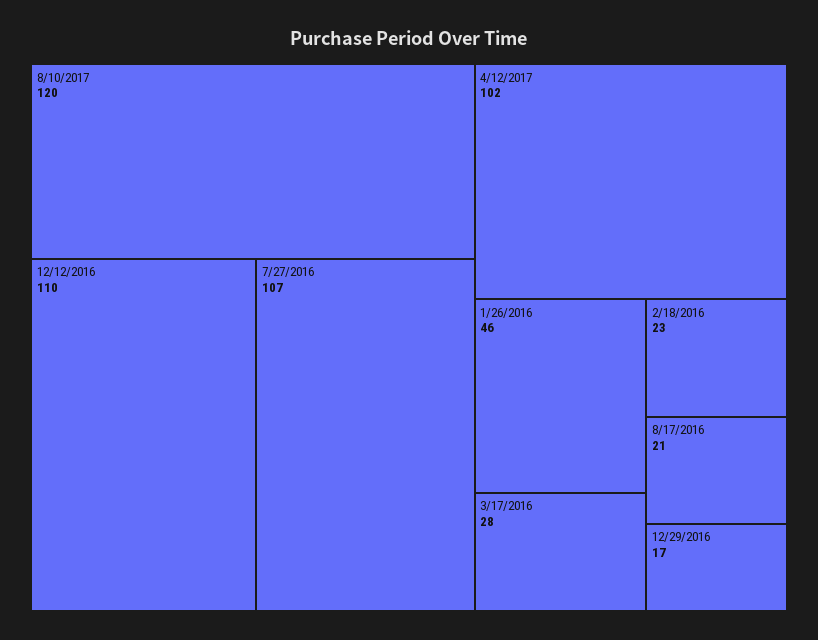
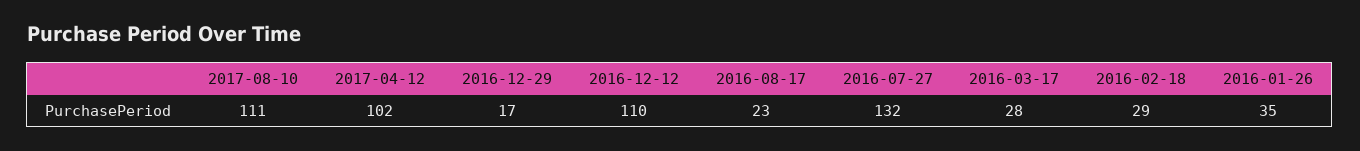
8/10/2017: 120 -> 111
7/27/2016: 107 -> 132
1/26/2016: 46 -> 35
2/18/2016: 23 -> 29
8/17/2016: 21 -> 23

